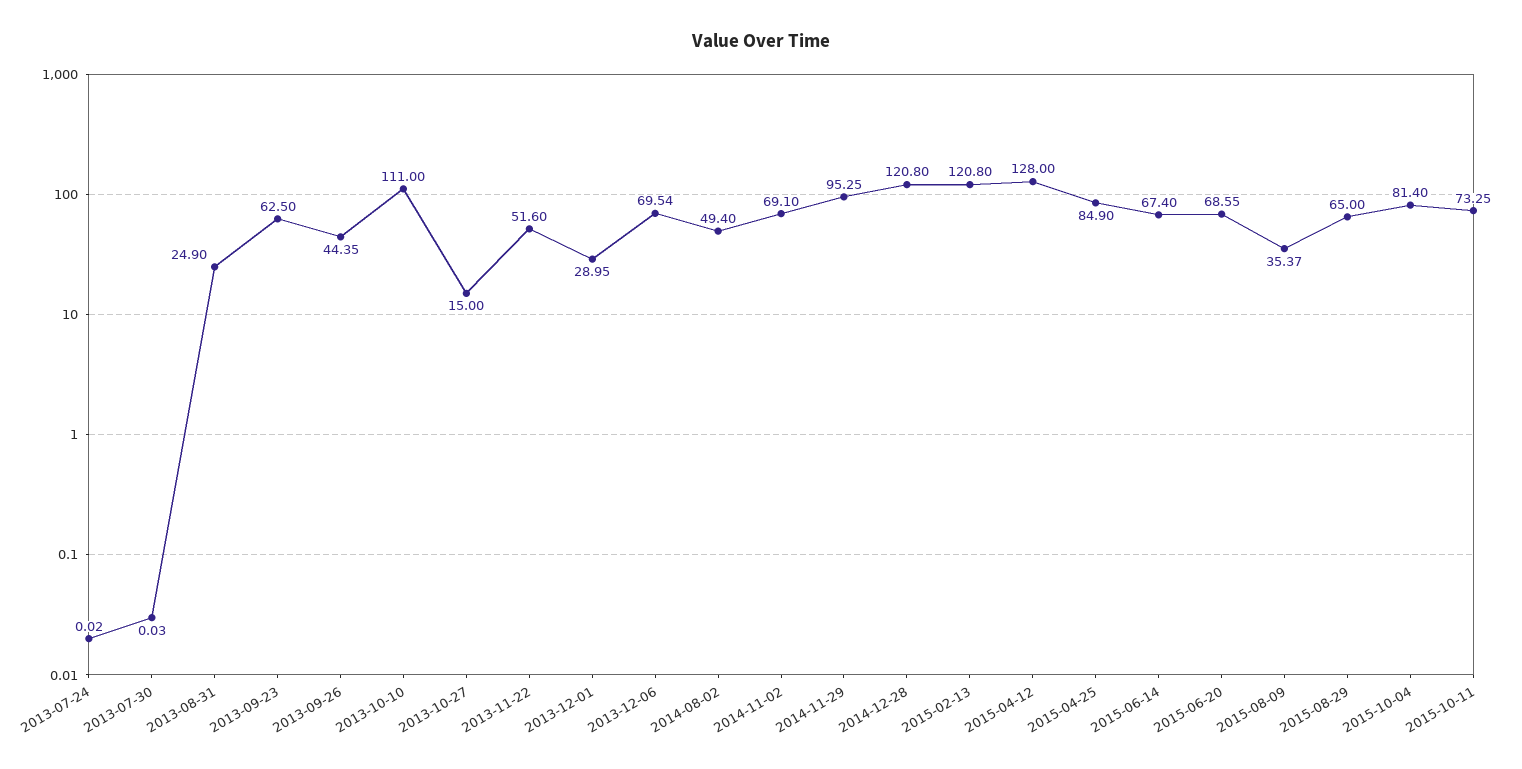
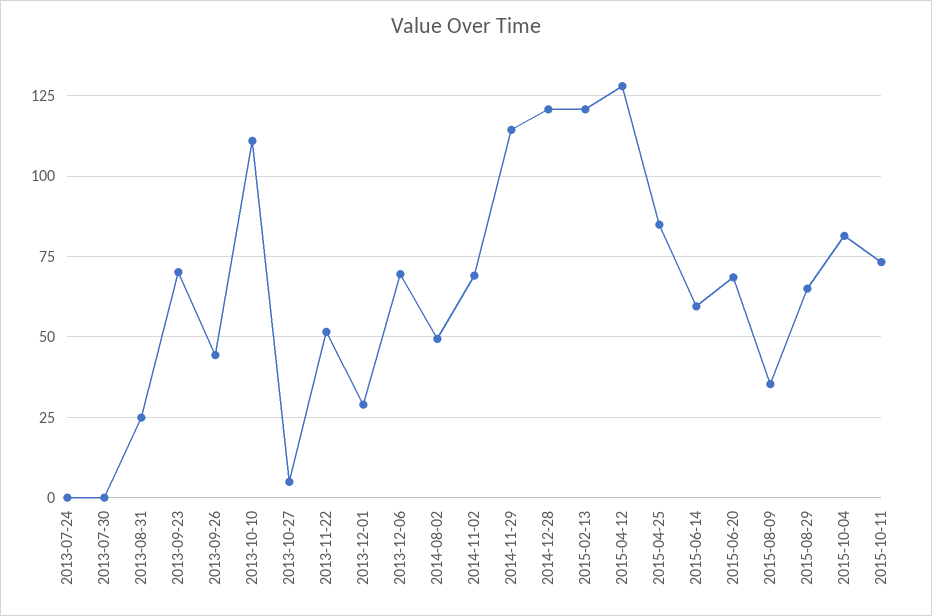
2013-09-23: 62.5 -> 70
2013-10-27: 15 -> 5
2014-11-29: 95.25 -> 115
2015-06-14: 67.4 -> 60

